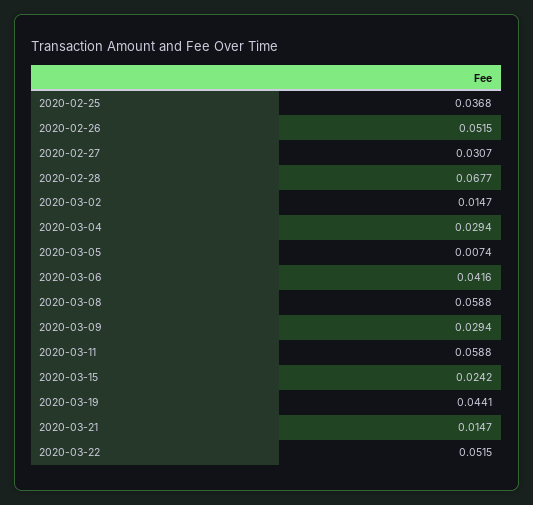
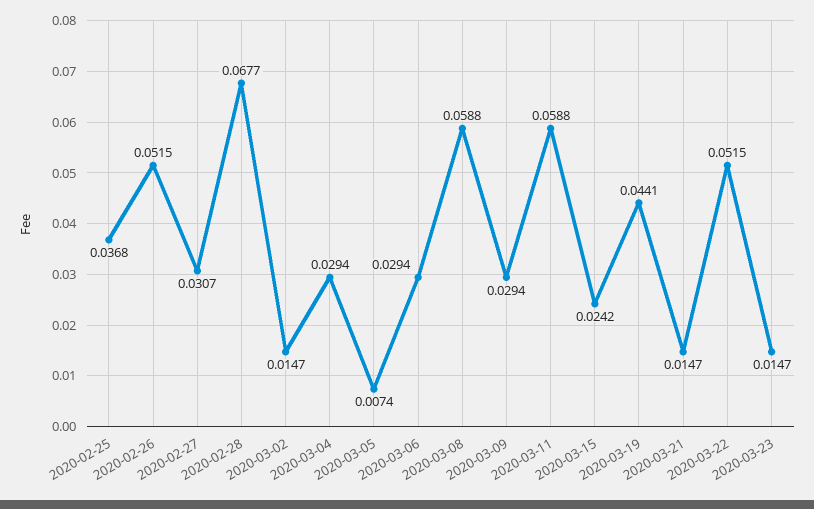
2020-03-06: 0.0416 -> 0.0294
2020-03-23: none -> 0.0147

